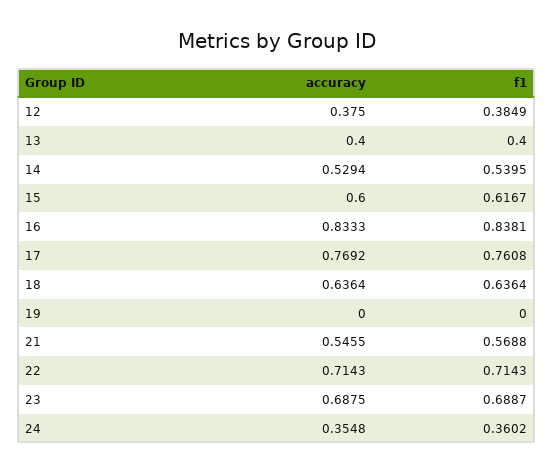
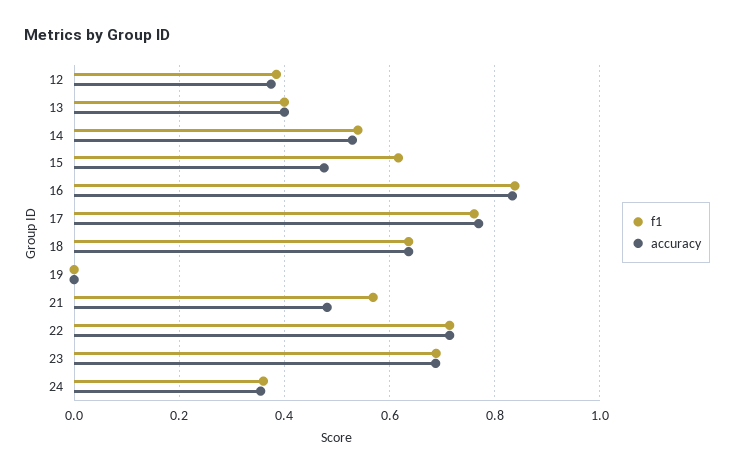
accuracy, 15: 0.6 -> 0.48
accuracy, 21: 0.5455 -> 0.48

